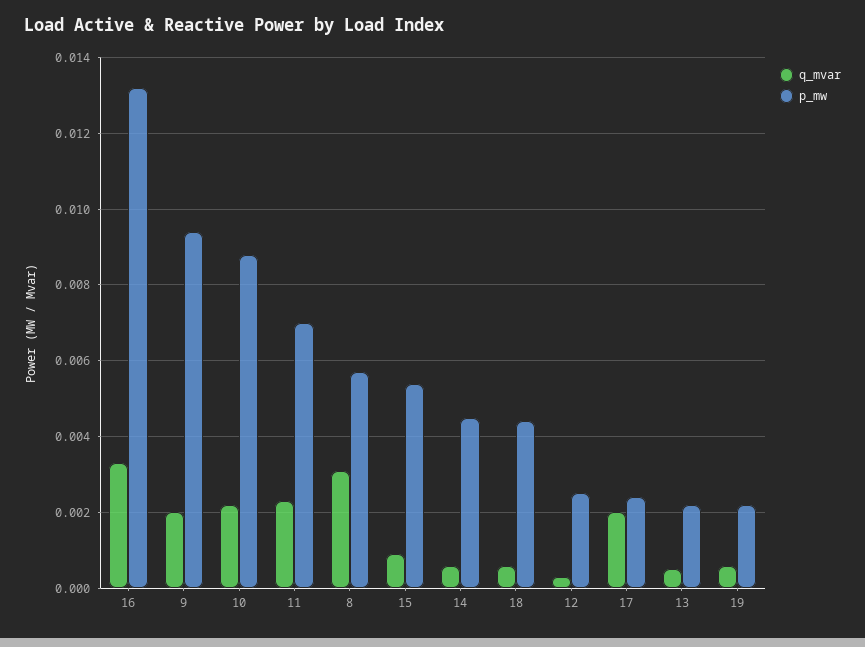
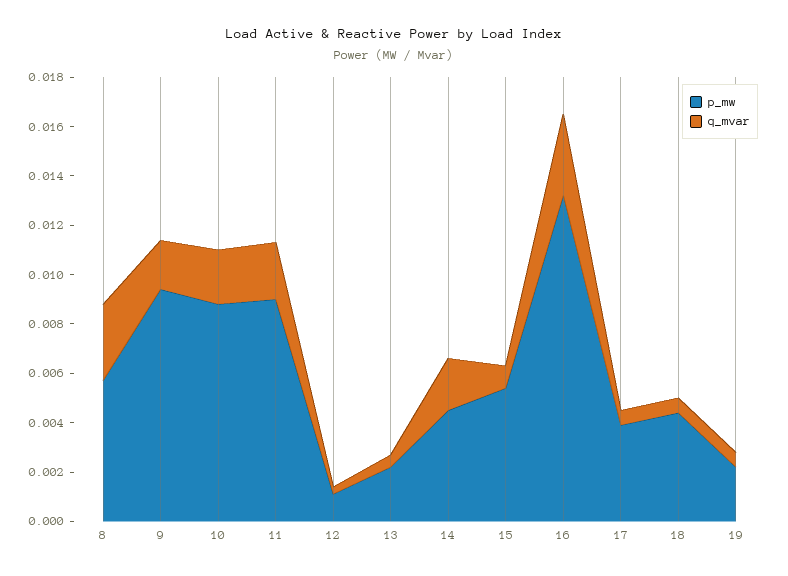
p_mw, 11: 0.007 -> 0.009
q_mvar, 14: 0.0005 -> 0.002
p_mw, 12: 0.0025 -> 0.001
q_mvar, 17: 0.002 -> 0.0005
p_mw, 17: 0.0025 -> 0.004

